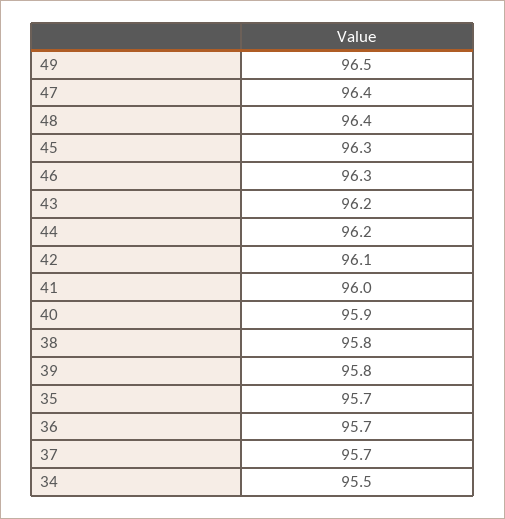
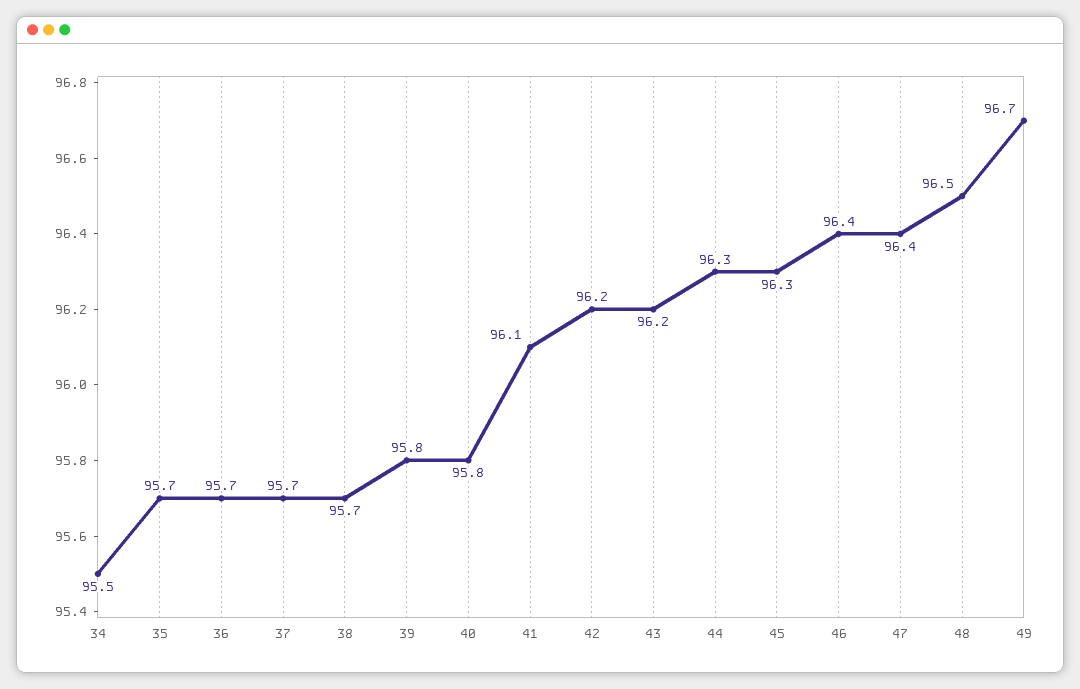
49: 96.5 -> 96.7
48: 96.4 -> 96.5
46: 96.3 -> 96.4
44: 96.2 -> 96.3
42: 96.1 -> 96.2
41: 96 -> 96.1
40: 95.9 -> 95.8
38: 95.8 -> 95.7

